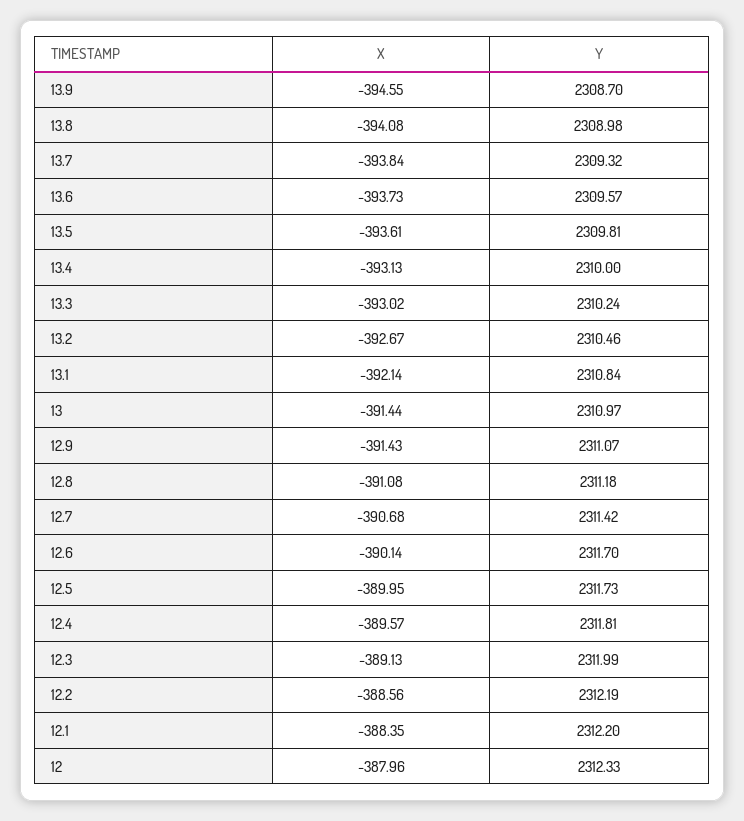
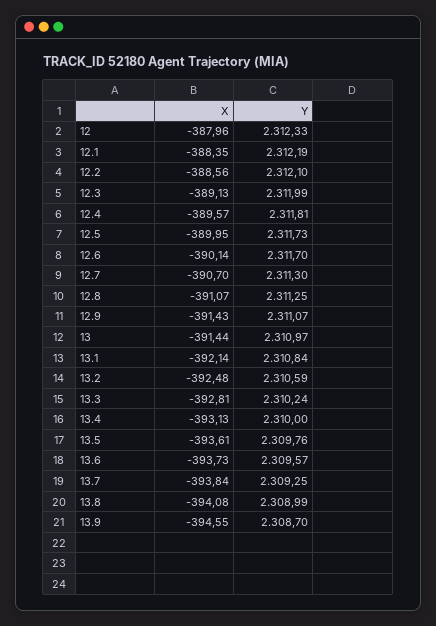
Y, 13.8: 2308.98 -> 2308.99
Y, 13.7: 2309.32 -> 2309.25
Y, 13.5: 2309.81 -> 2309.76
X, 13.3: -393.02 -> -392.81
X, 13.2: -392.67 -> -392.48
Y, 13.2: 2310.46 -> 2310.59
X, 12.8: -391.08 -> -391.07
Y, 12.8: 2311.18 -> 2311.25
X, 12.7: -390.68 -> -390.7
Y, 12.7: 2311.42 -> 2311.3
Y, 12.2: 2312.19 -> 2312.1
Y, 12.1: 2312.2 -> 2312.19

